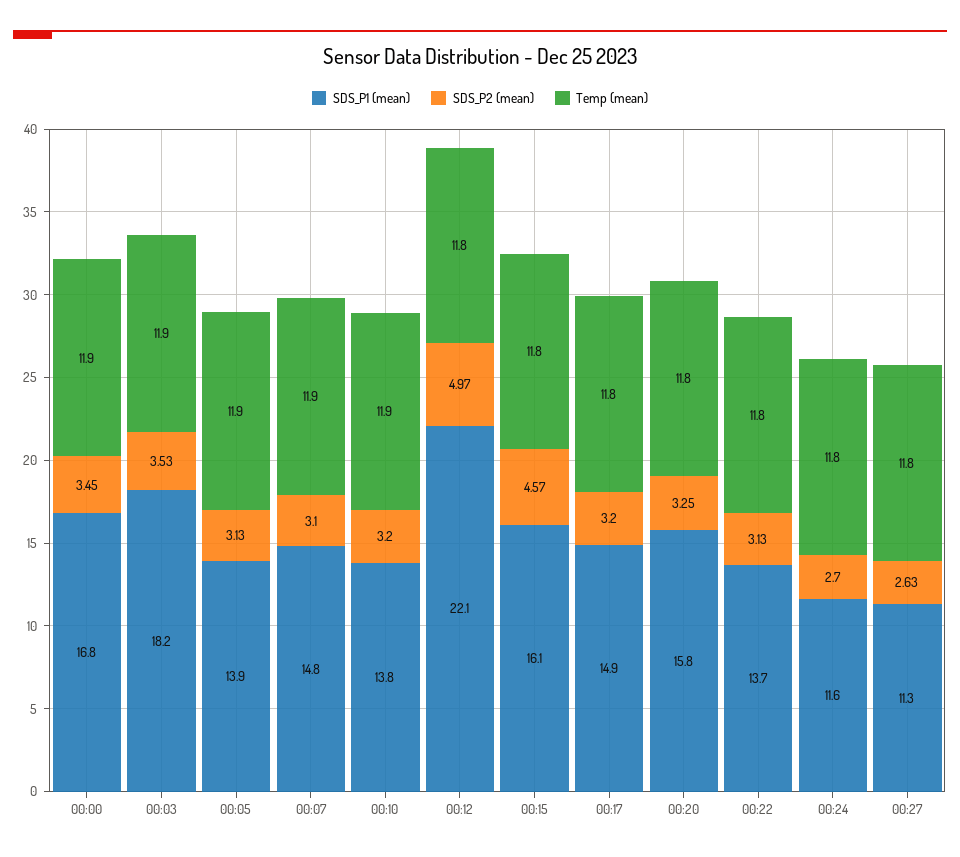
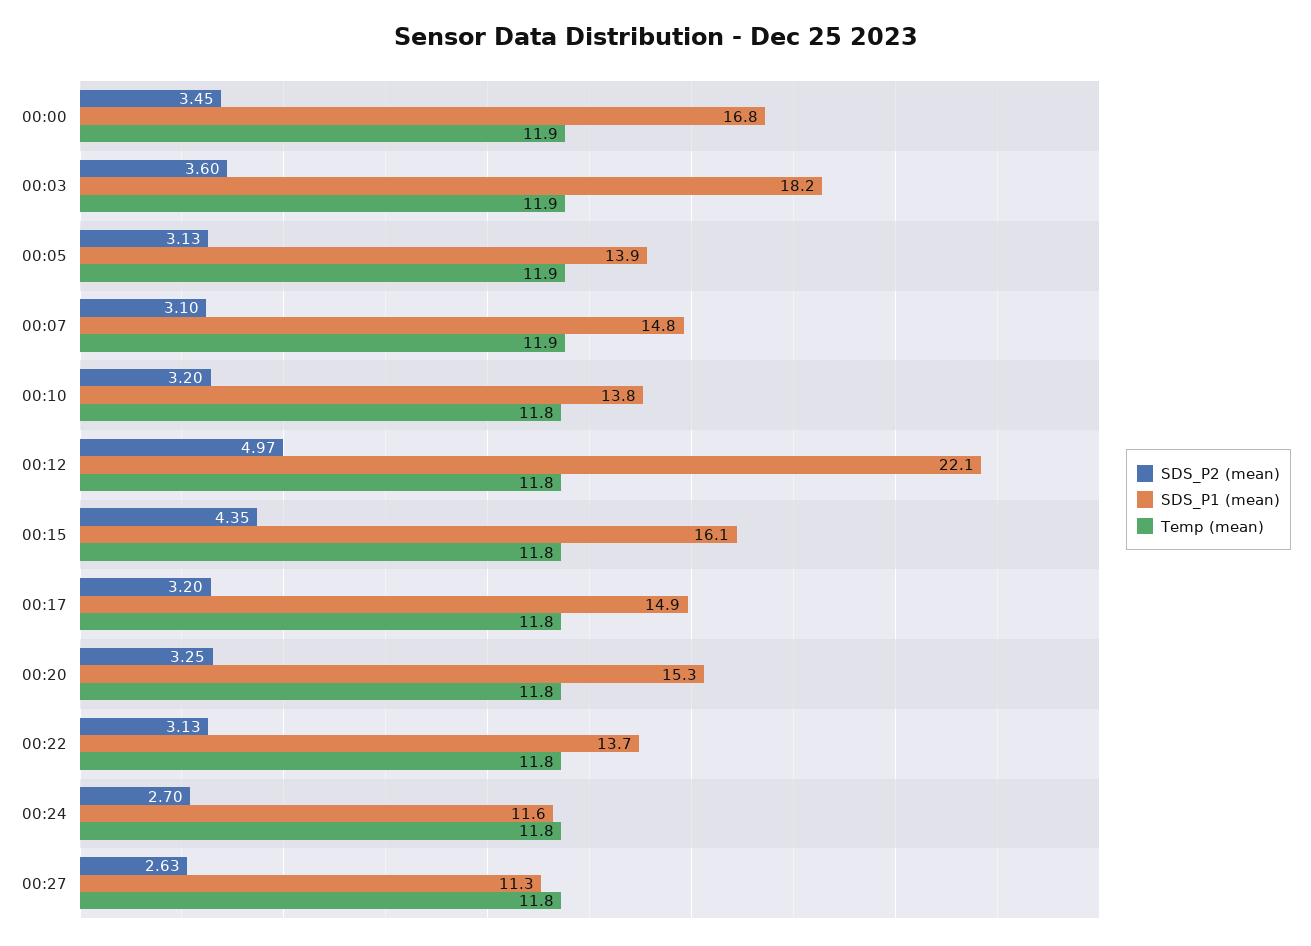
SDS_P2 (mean), 00:03: 3.53 -> 3.6
Temp (mean), 00:10: 11.9 -> 11.8
SDS_P2 (mean), 00:15: 4.57 -> 4.35
SDS_P1 (mean), 00:20: 15.8 -> 15.3

